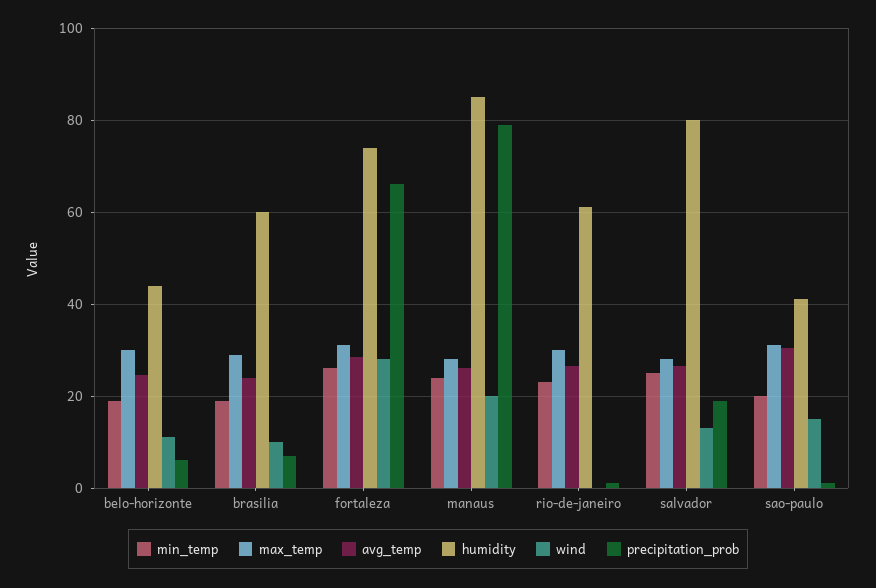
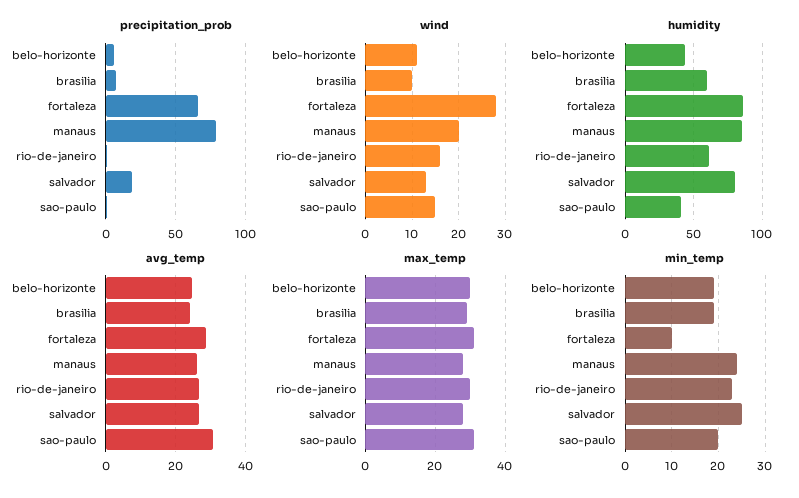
min_temp, fortaleza: 26 -> 10
humidity, fortaleza: 74 -> 85
wind, rio-de-janeiro: 0 -> 15

